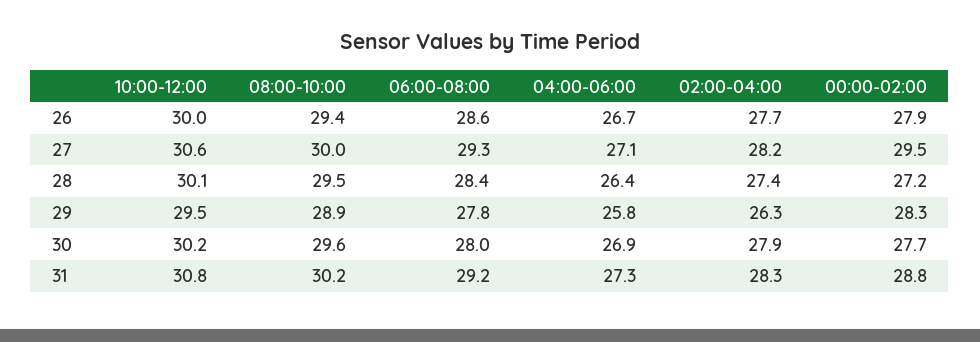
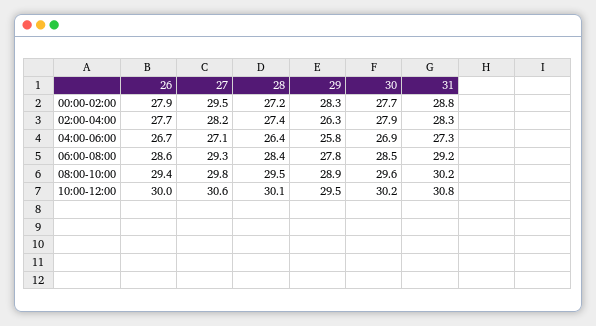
08:00-10:00, 27: 30 -> 29.8
06:00-08:00, 30: 28 -> 28.5

